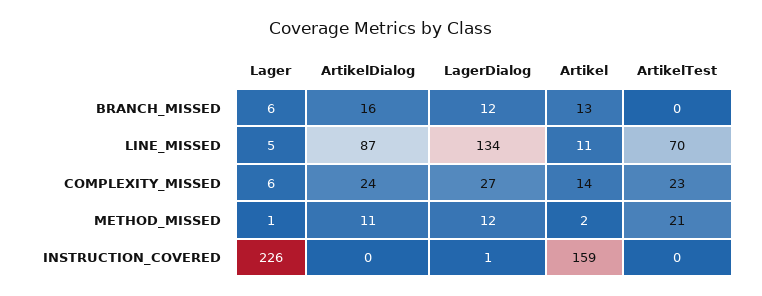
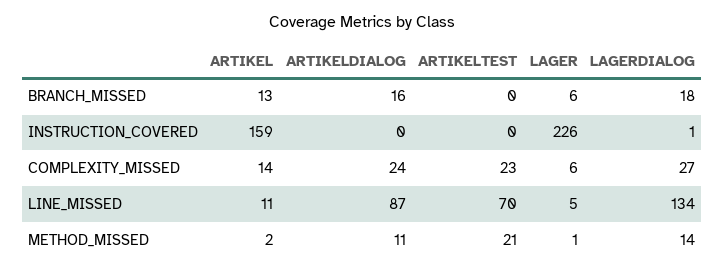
LagerDialog, BRANCH_MISSED: 12 -> 18
LagerDialog, METHOD_MISSED: 12 -> 14

